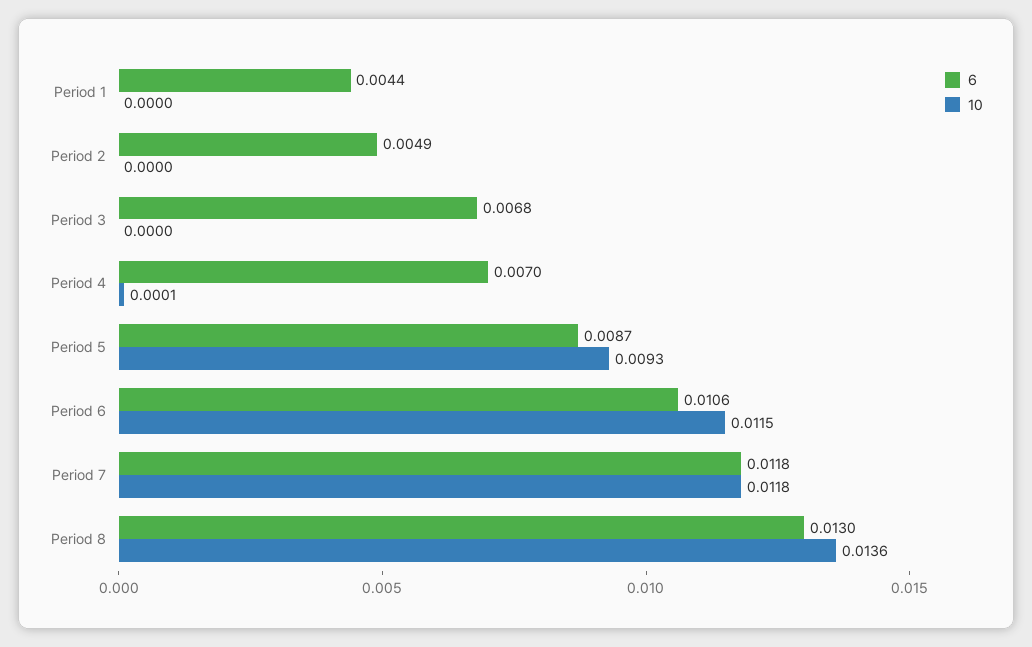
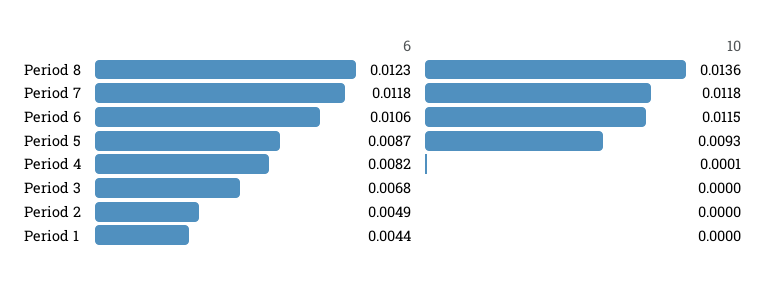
6, Period 4: 0.007 -> 0.0082
6, Period 8: 0.013 -> 0.0123

